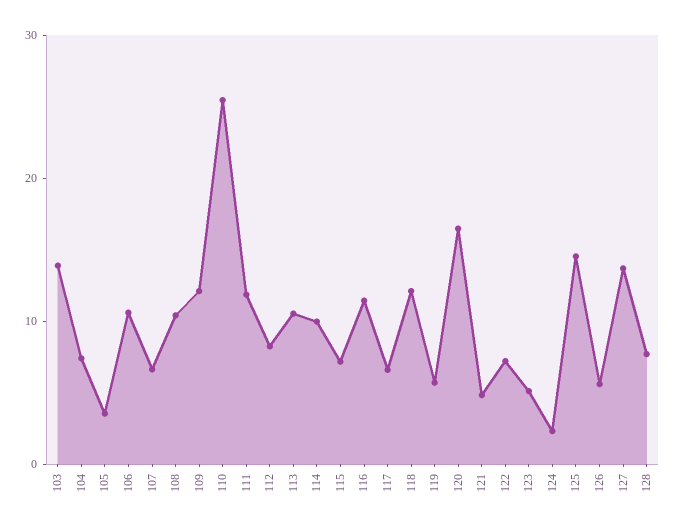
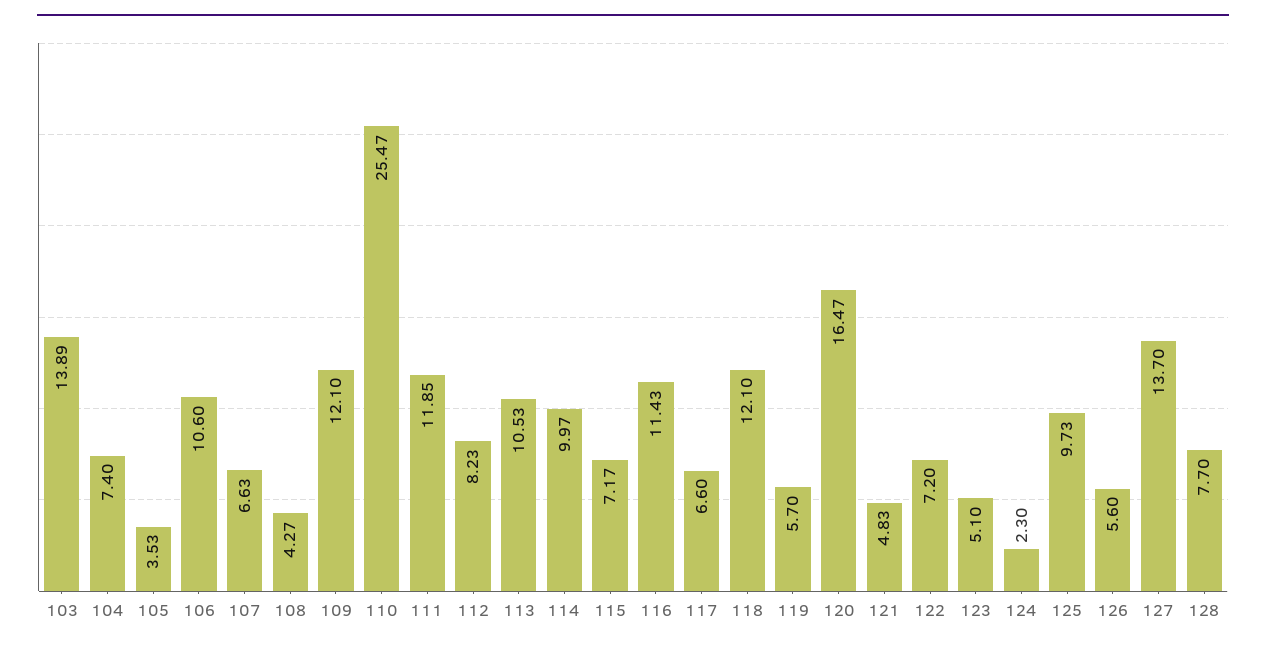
108: 10 -> 4.27
125: 14 -> 9.73

